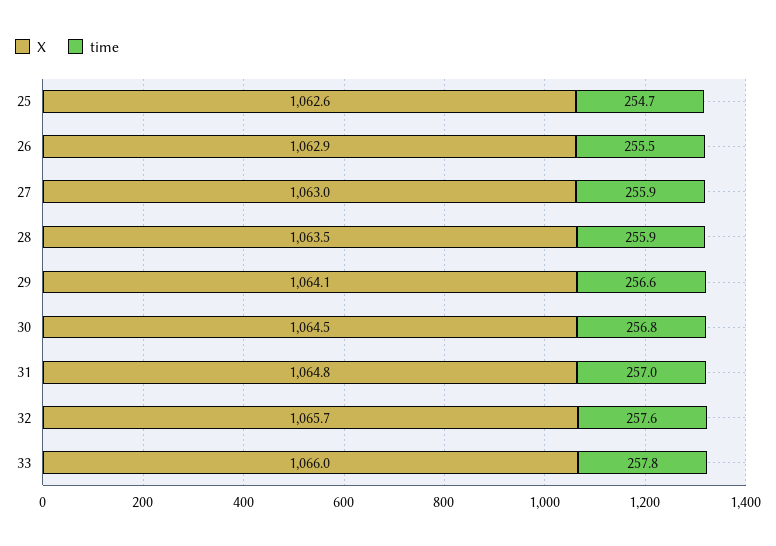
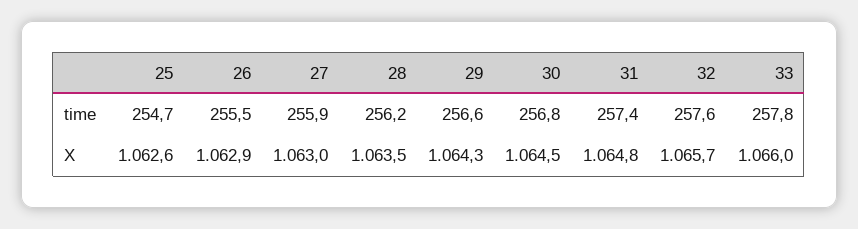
time, 28: 255.9 -> 256.2
X, 29: 1064.1 -> 1064.3
time, 31: 257 -> 257.4

